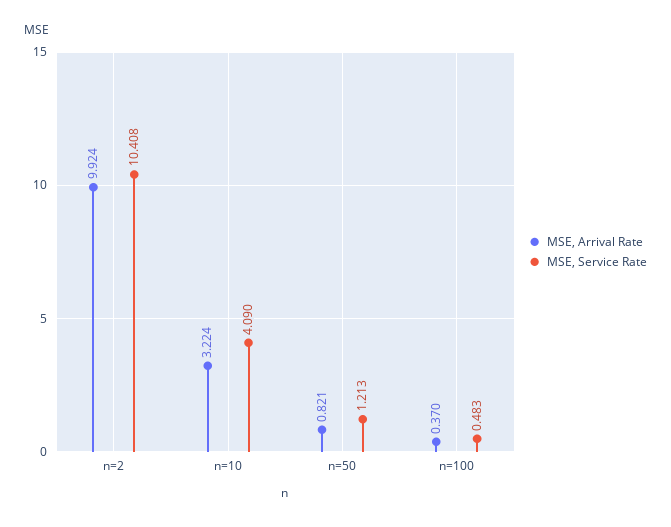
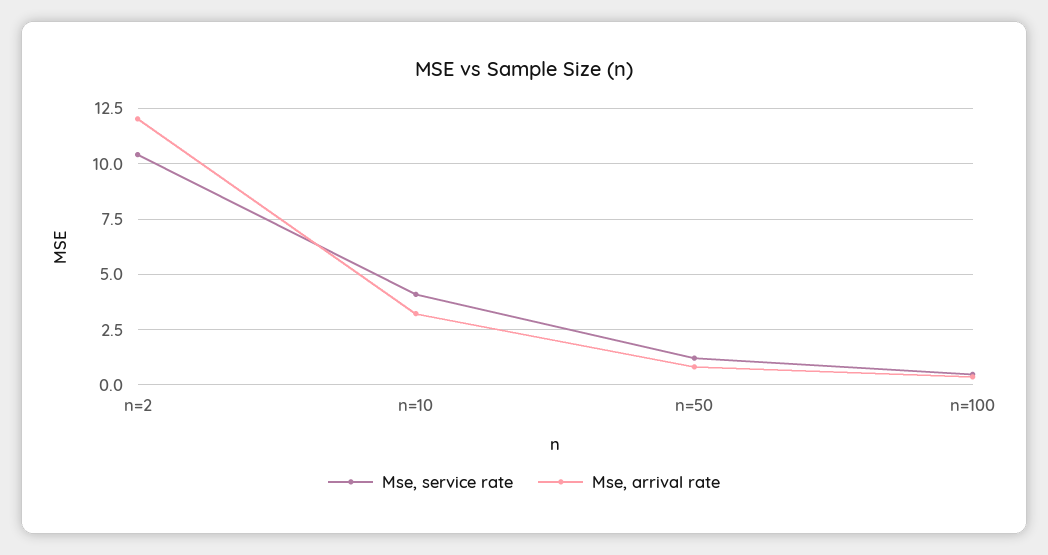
MSE, Arrival Rate, n=2: 9.924 -> 12

